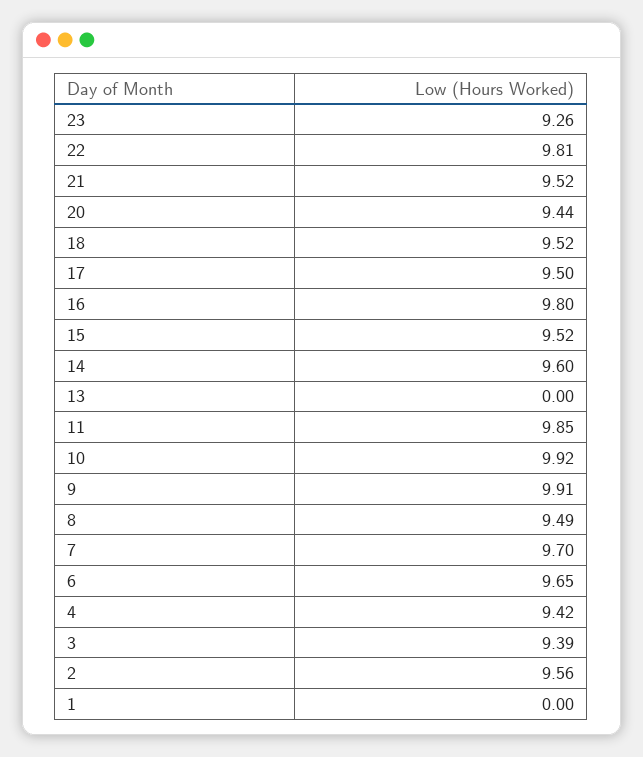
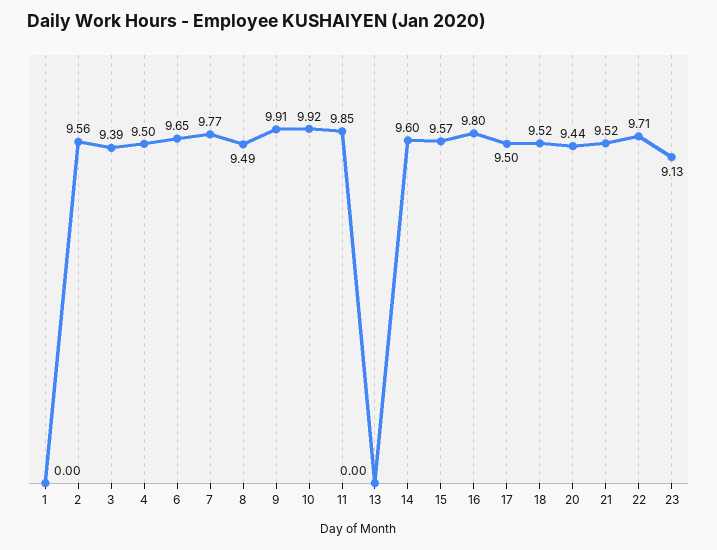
23: 9.26 -> 9.13
22: 9.81 -> 9.71
15: 9.52 -> 9.57
7: 9.7 -> 9.77
4: 9.42 -> 9.5

